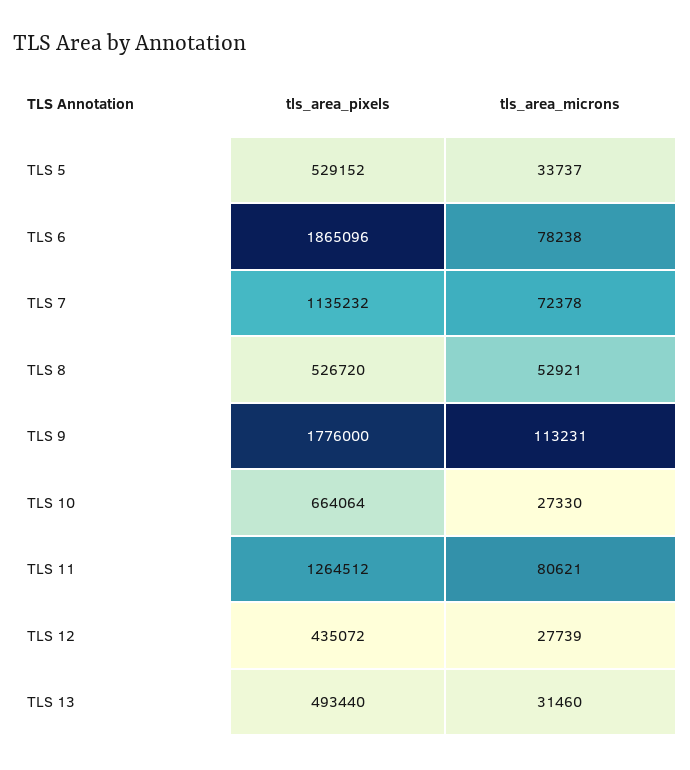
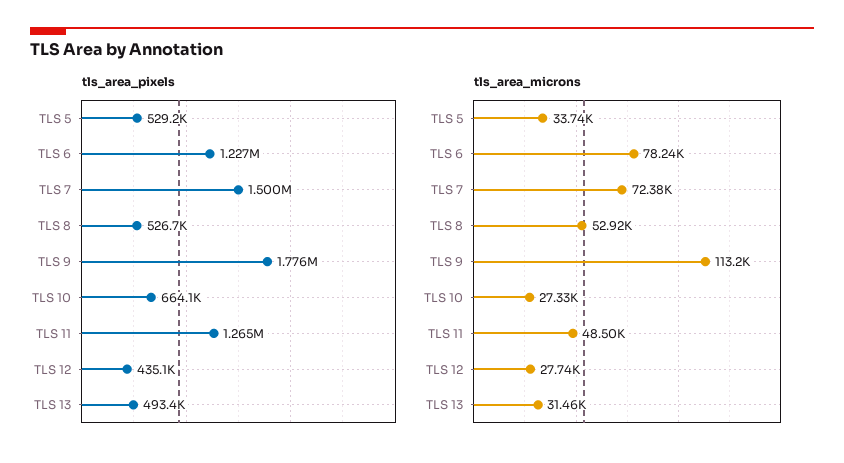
tls_area_pixels, TLS 6: 1865096 -> 1227000
tls_area_pixels, TLS 7: 1135232 -> 1500000
tls_area_microns, TLS 11: 80621 -> 48500

